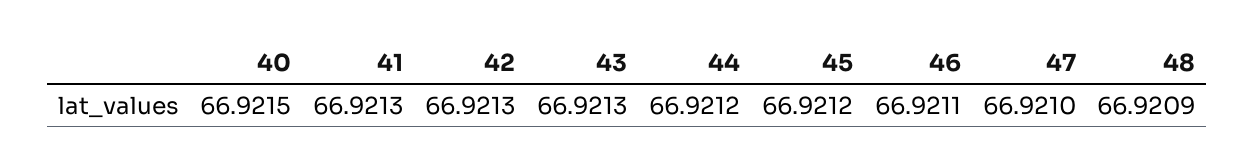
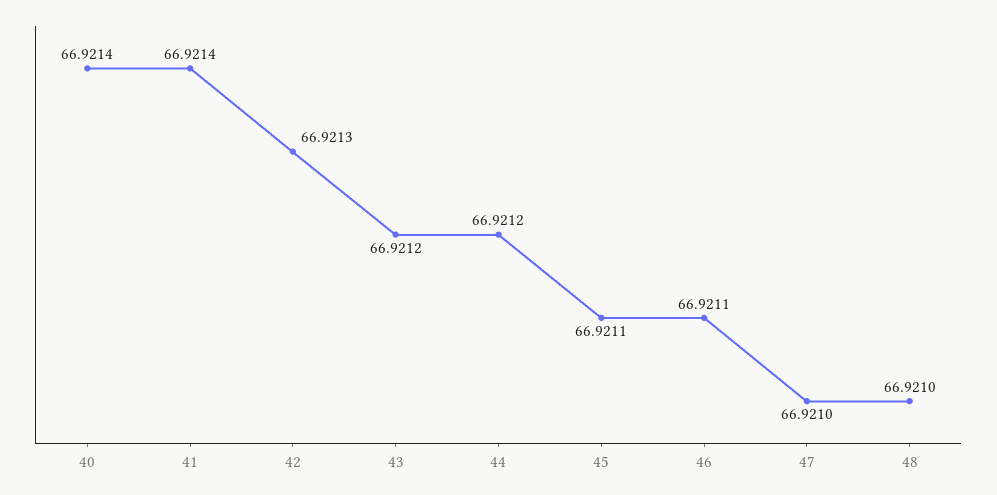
40: 66.9215 -> 66.9214
41: 66.9213 -> 66.9214
43: 66.9213 -> 66.9212
45: 66.9212 -> 66.9211
48: 66.9209 -> 66.921

